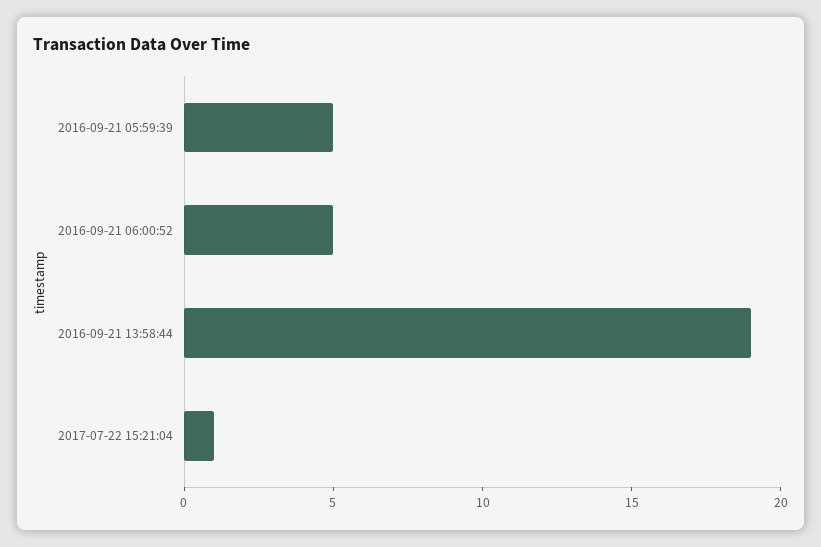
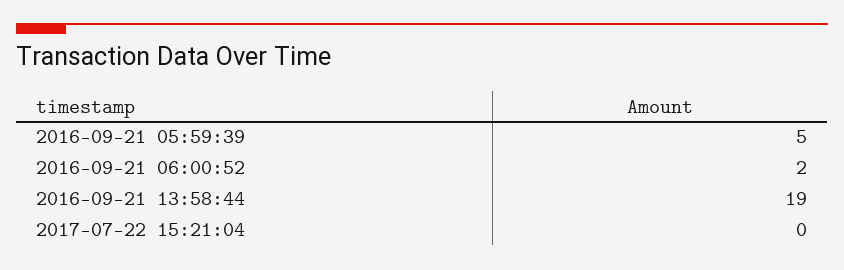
2016-09-21 06:00:52: 5 -> 2
2017-07-22 15:21:04: 1 -> 0

